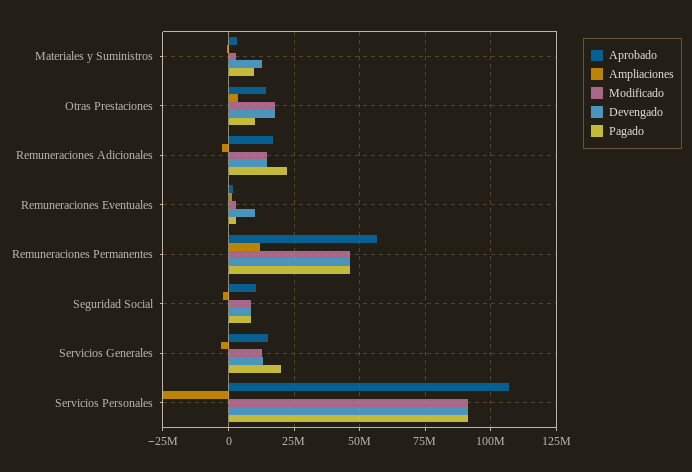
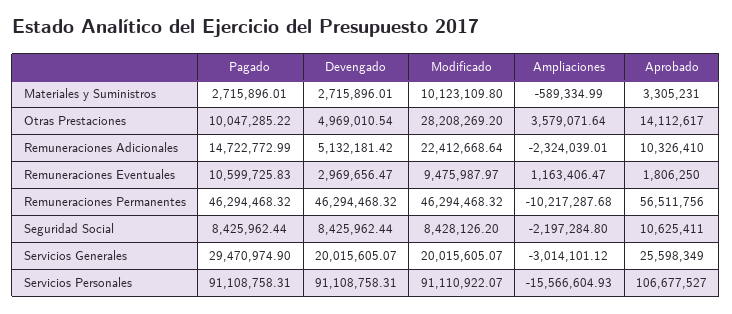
Modificado, Materiales y Suministros: 2500000 -> 10123109.8
Devengado, Materiales y Suministros: 12500000 -> 2715896.01
Pagado, Materiales y Suministros: 10000000 -> 2715896.01
Modificado, Otras Prestaciones: 17500000 -> 28208269.2
Devengado, Otras Prestaciones: 17500000 -> 4969010.54
Aprobado, Remuneraciones Adicionales: 17500000 -> 10326410
Modificado, Remuneraciones Adicionales: 15000000 -> 22412668.64
Devengado, Remuneraciones Adicionales: 15000000 -> 5132181.42
Pagado, Remuneraciones Adicionales: 22500000 -> 14722772.99
Modificado, Remuneraciones Eventuales: 2500000 -> 9475987.97
Devengado, Remuneraciones Eventuales: 10000000 -> 2969656.47
Pagado, Remuneraciones Eventuales: 2500000 -> 10599725.83
Ampliaciones, Remuneraciones Permanentes: 12500000 -> -10217287.68
Aprobado, Servicios Generales: 15000000 -> 25598349
Modificado, Servicios Generales: 12500000 -> 20015605.07
Devengado, Servicios Generales: 12500000 -> 20015605.07
Pagado, Servicios Generales: 20000000 -> 29470974.9
Ampliaciones, Servicios Personales: -25000000 -> -15566604.93

